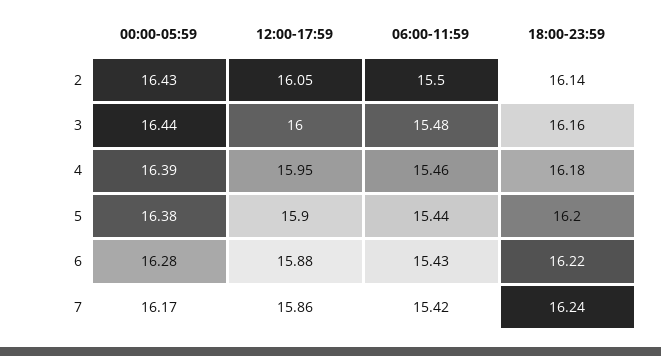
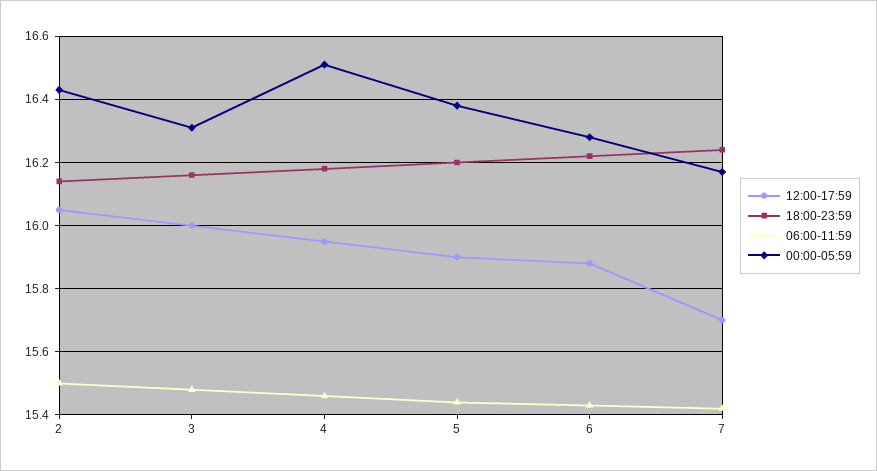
00:00-05:59, 3: 16.44 -> 16.3
00:00-05:59, 4: 16.39 -> 16.5
12:00-17:59, 7: 15.86 -> 15.7

